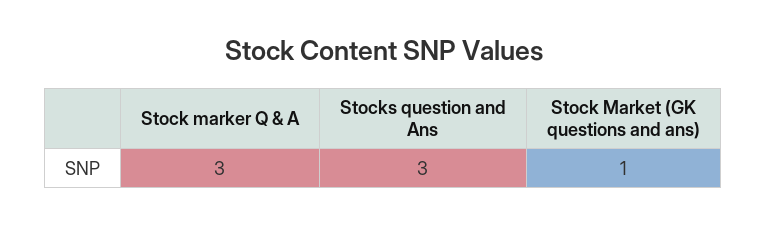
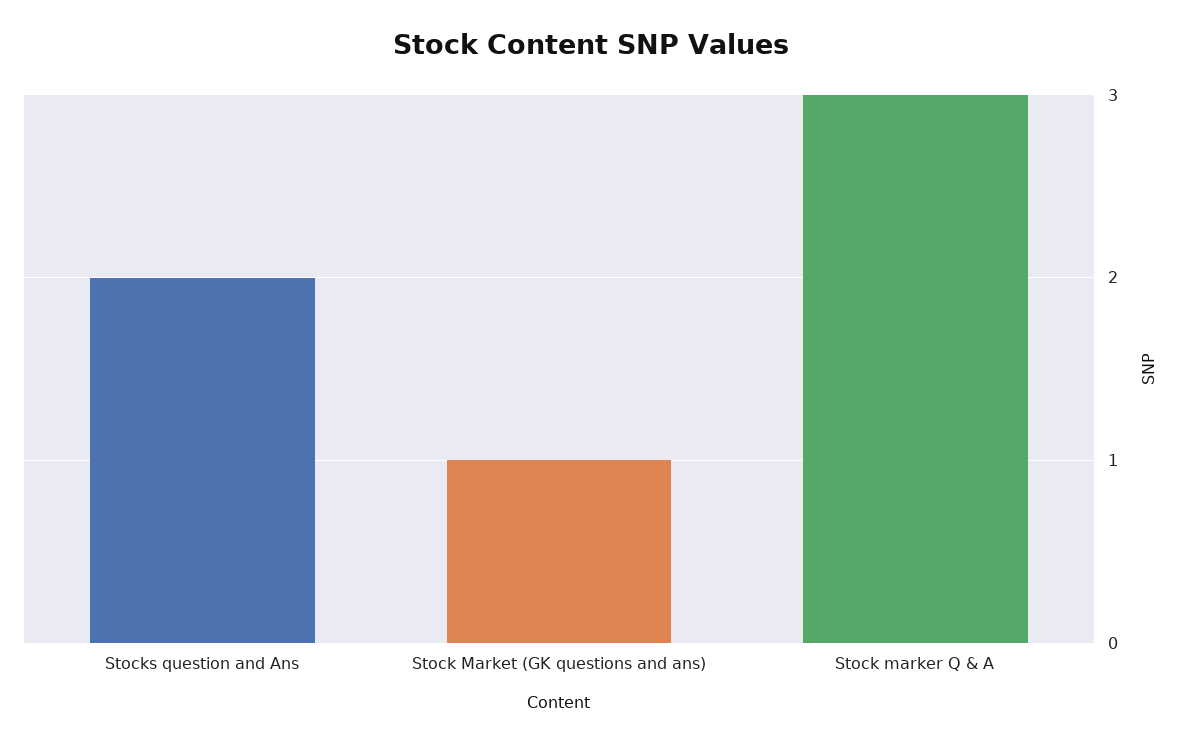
Stocks question and Ans: 3 -> 2

